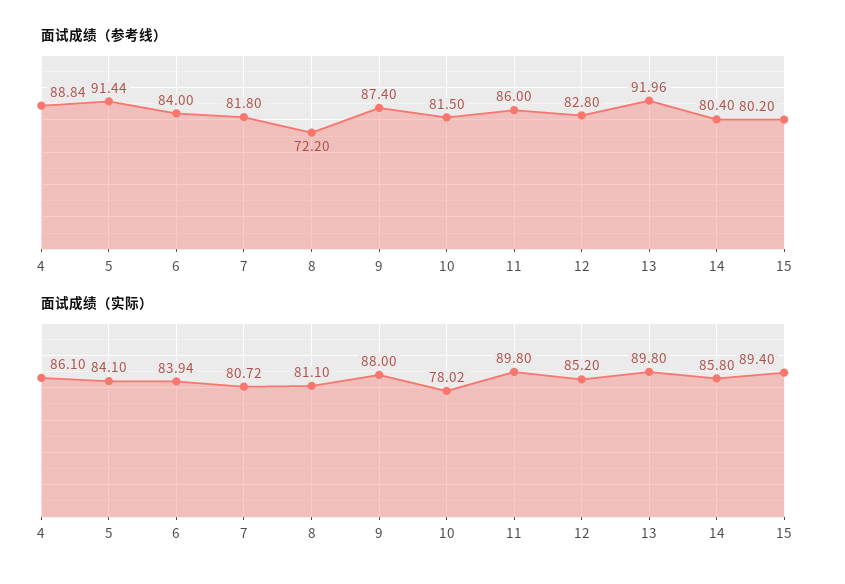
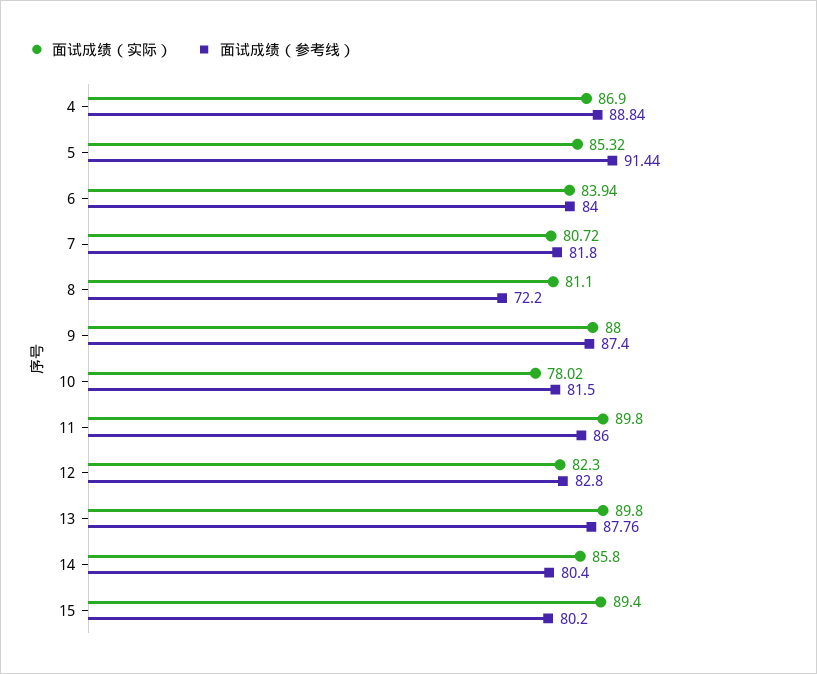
面试成绩（参考线）, 13: 91.96 -> 87.76
面试成绩（实际）, 4: 86.1 -> 86.9
面试成绩（实际）, 5: 84.1 -> 85.32
面试成绩（实际）, 12: 85.2 -> 82.3

